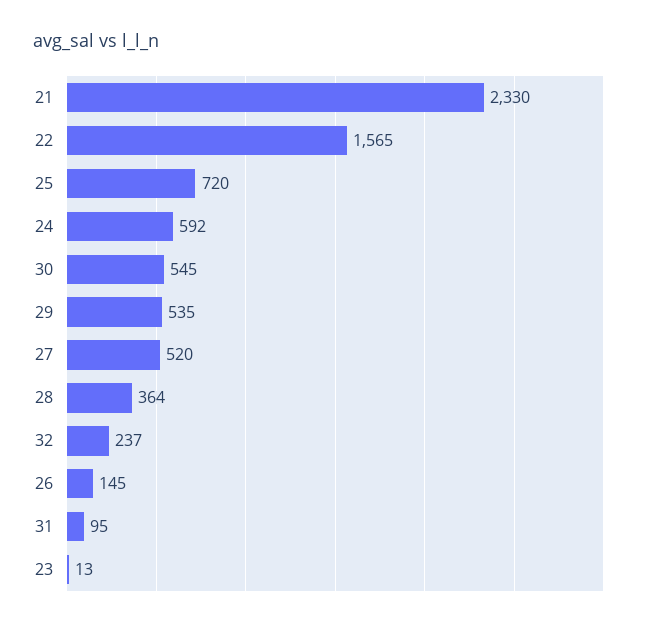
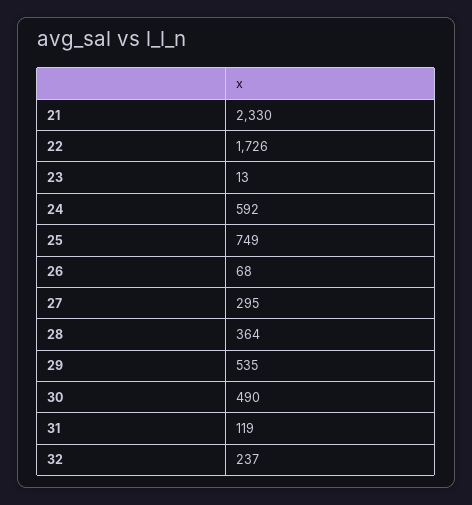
22: 1565 -> 1726
25: 720 -> 749
30: 545 -> 490
27: 520 -> 295
26: 145 -> 68
31: 95 -> 119

